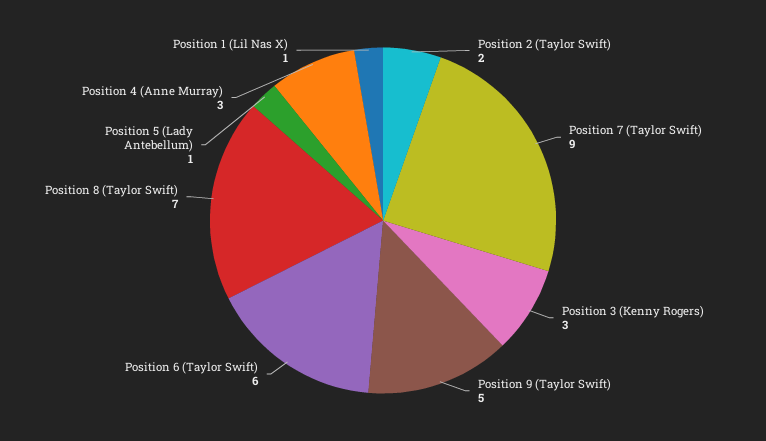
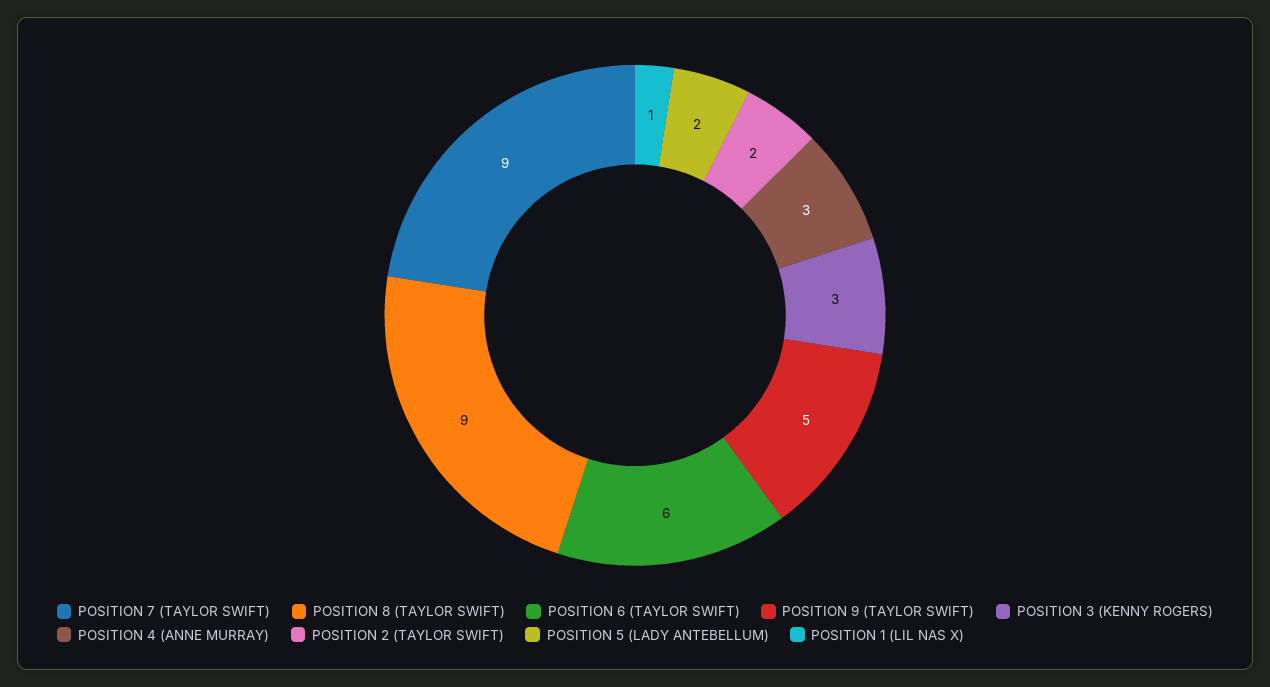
Position 8 (Taylor Swift): 7 -> 9
Position 5 (Lady Antebellum): 1 -> 2

